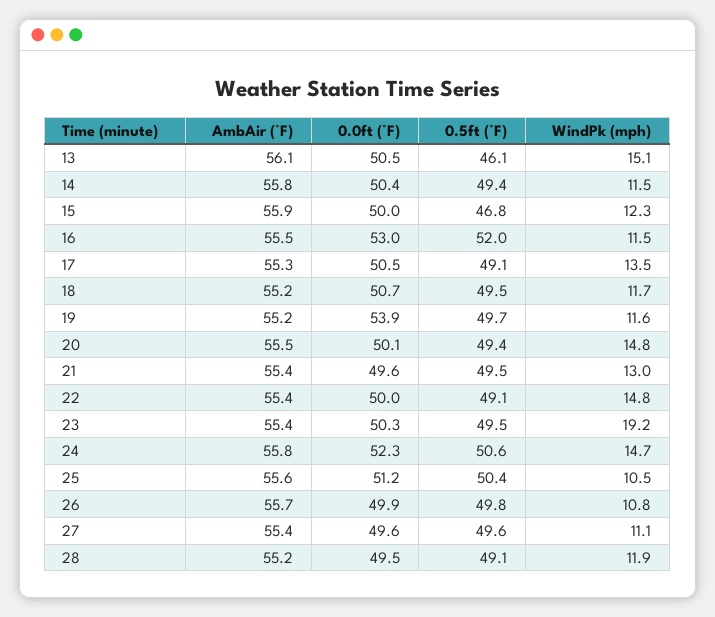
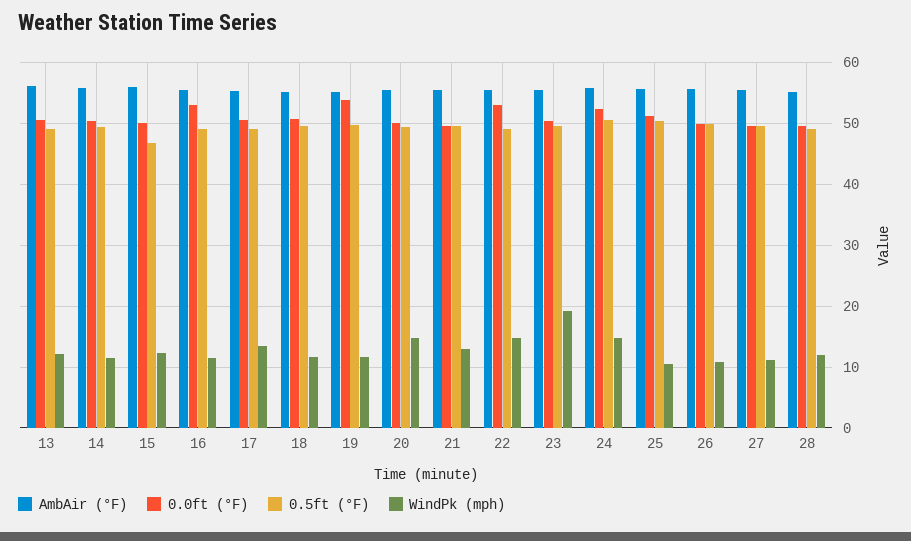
0.5ft (°F), 13: 46.1 -> 49
WindPk (mph), 13: 15.1 -> 12
0.5ft (°F), 16: 52 -> 49
0.0ft (°F), 22: 50 -> 53

